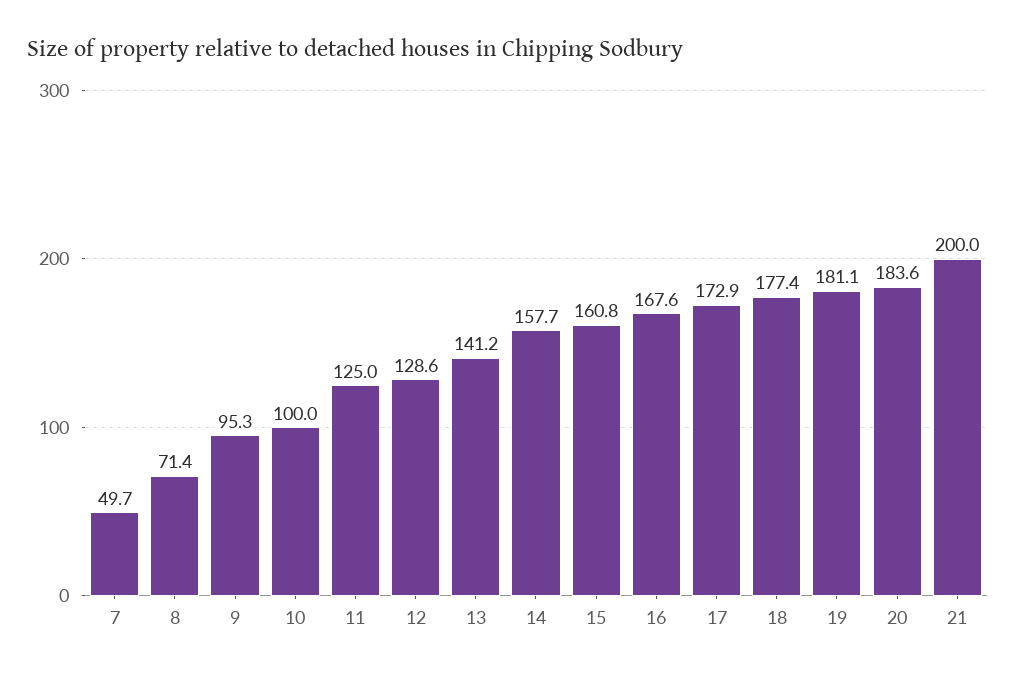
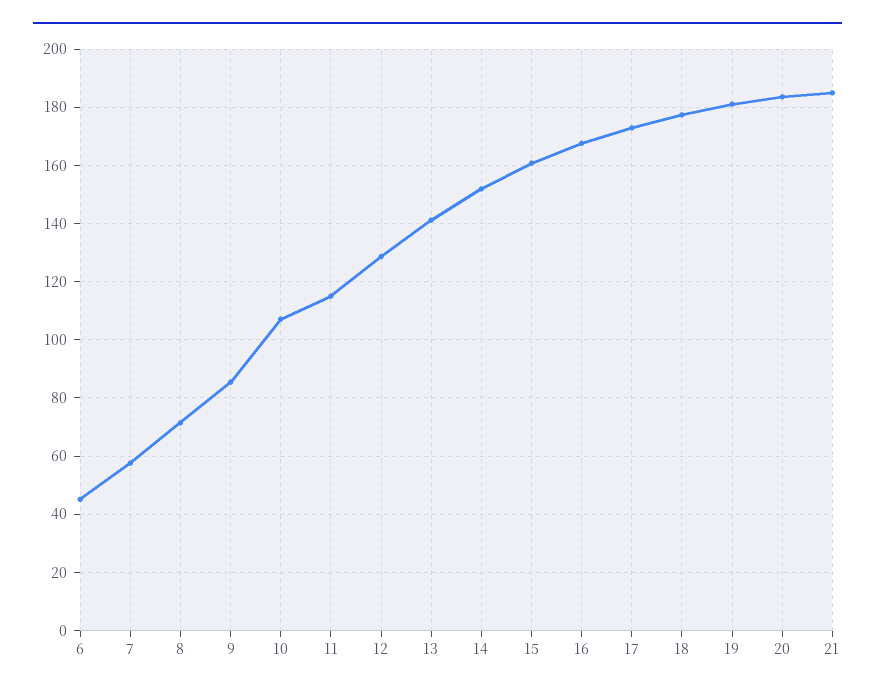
7: 49.7 -> 57.5
9: 95.3 -> 85
10: 100 -> 107.5
11: 125 -> 115
14: 157.7 -> 152.5
21: 200 -> 185
6: none -> 45

